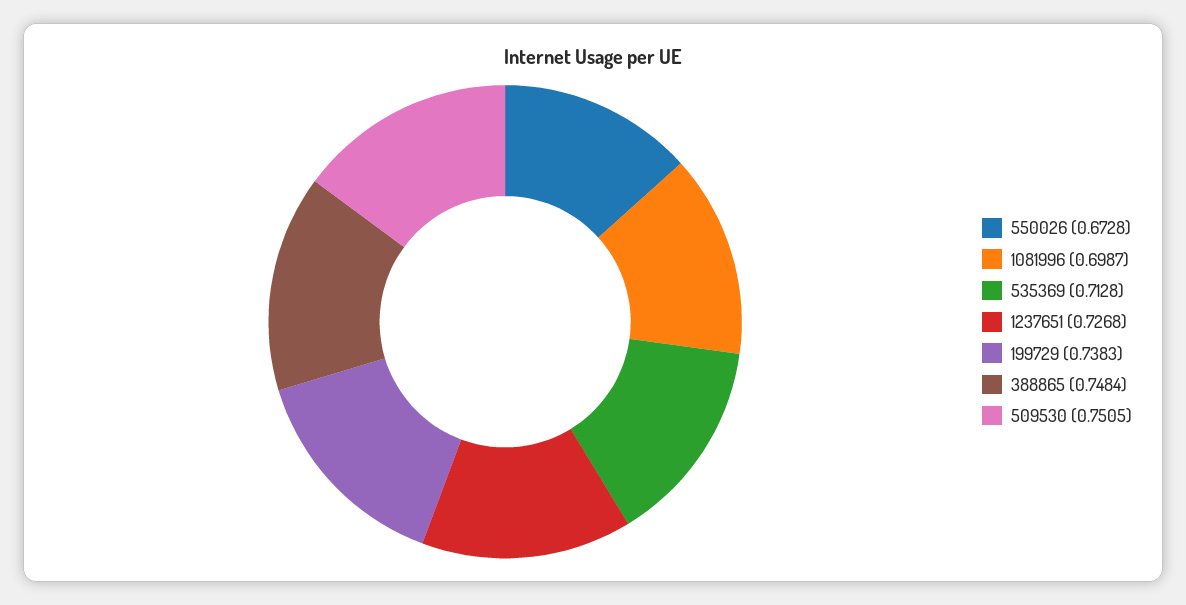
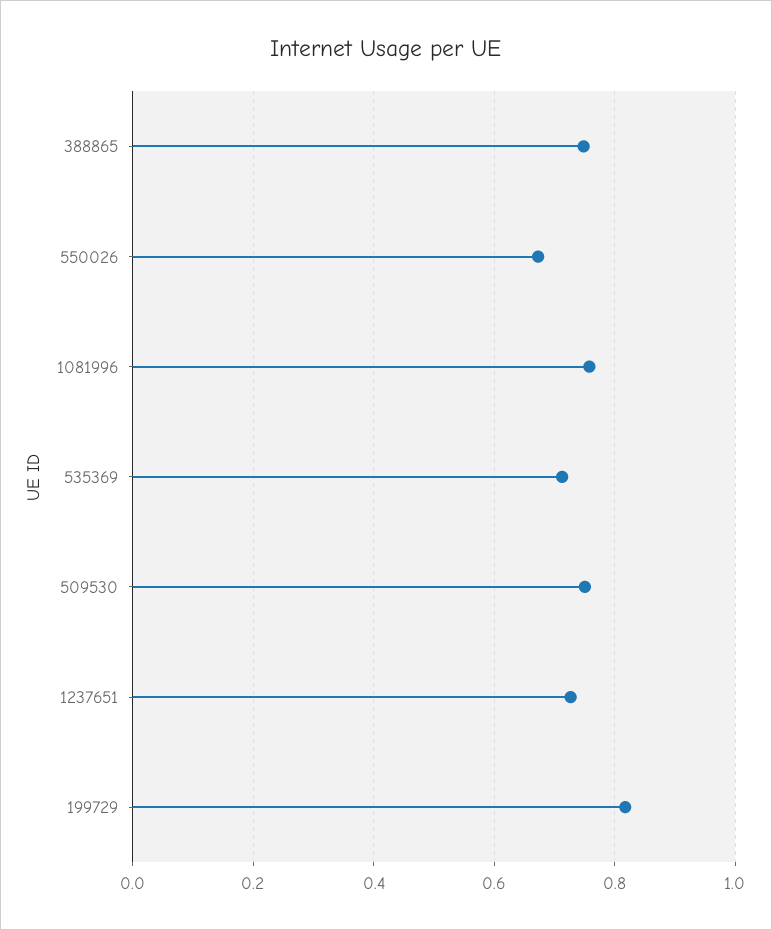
1081996: 0.6987 -> 0.76
199729: 0.7383 -> 0.82

